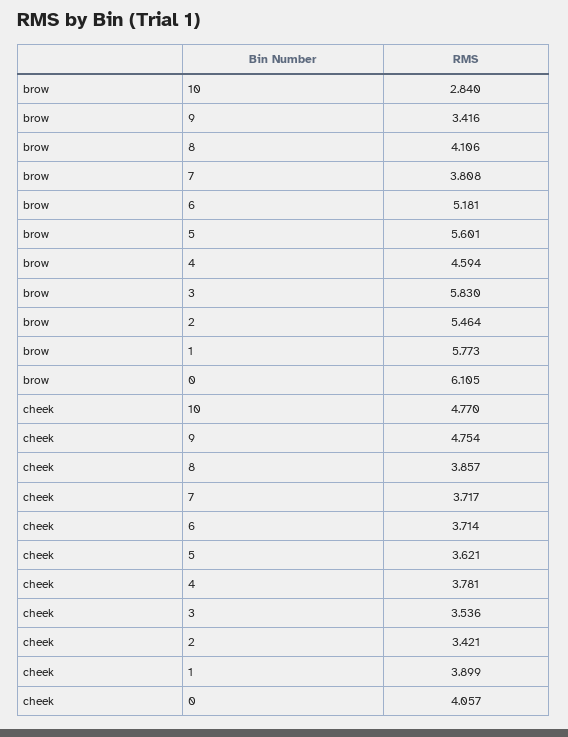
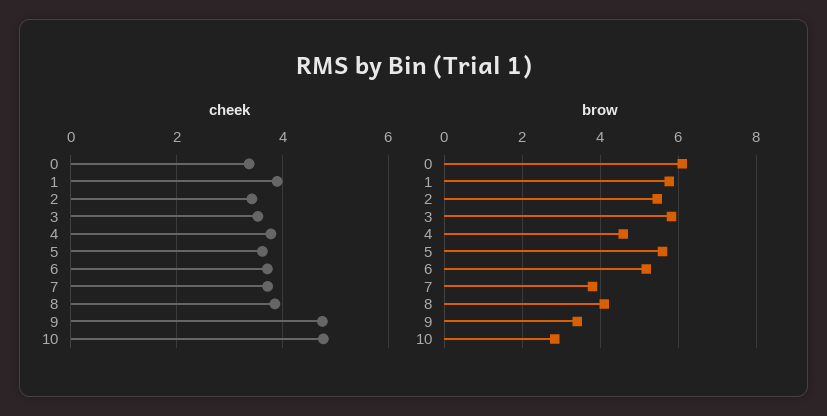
cheek, 0: 4.057 -> 3.4

